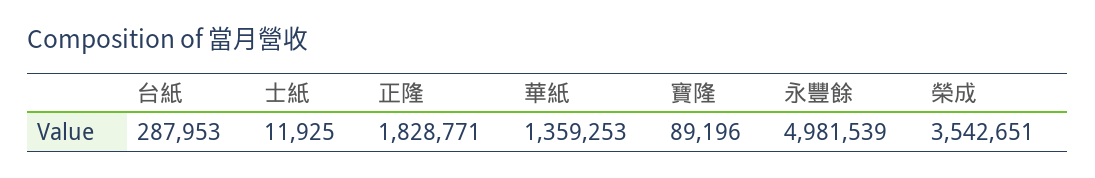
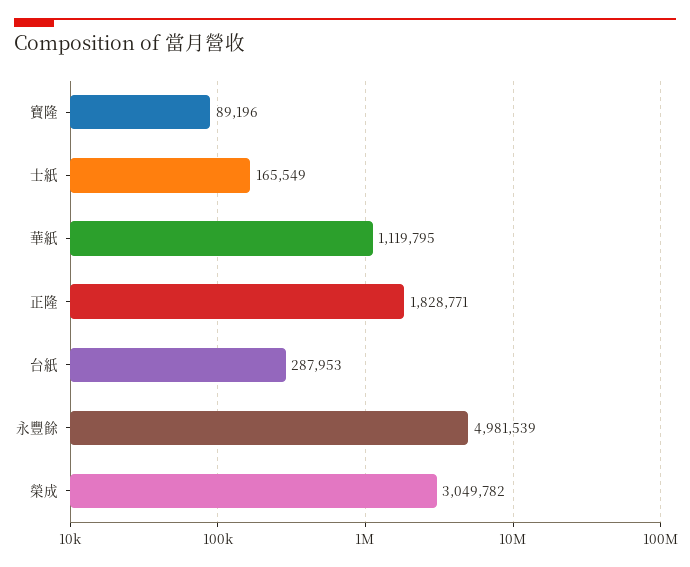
士紙: 11925 -> 165549
華紙: 1359253 -> 1119795
榮成: 3542651 -> 3049782

